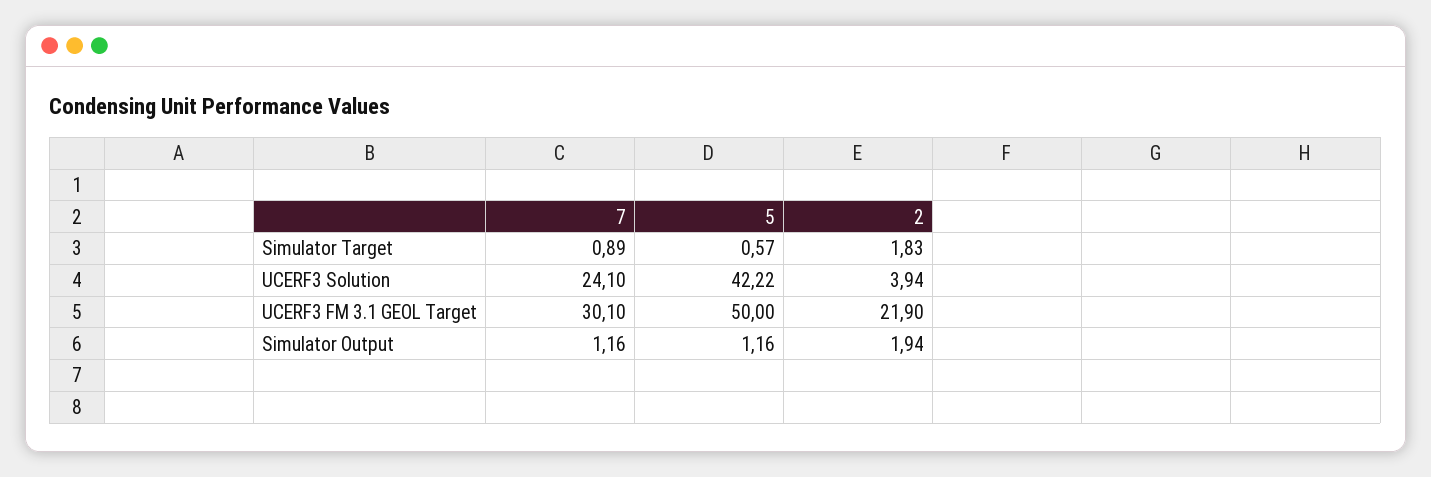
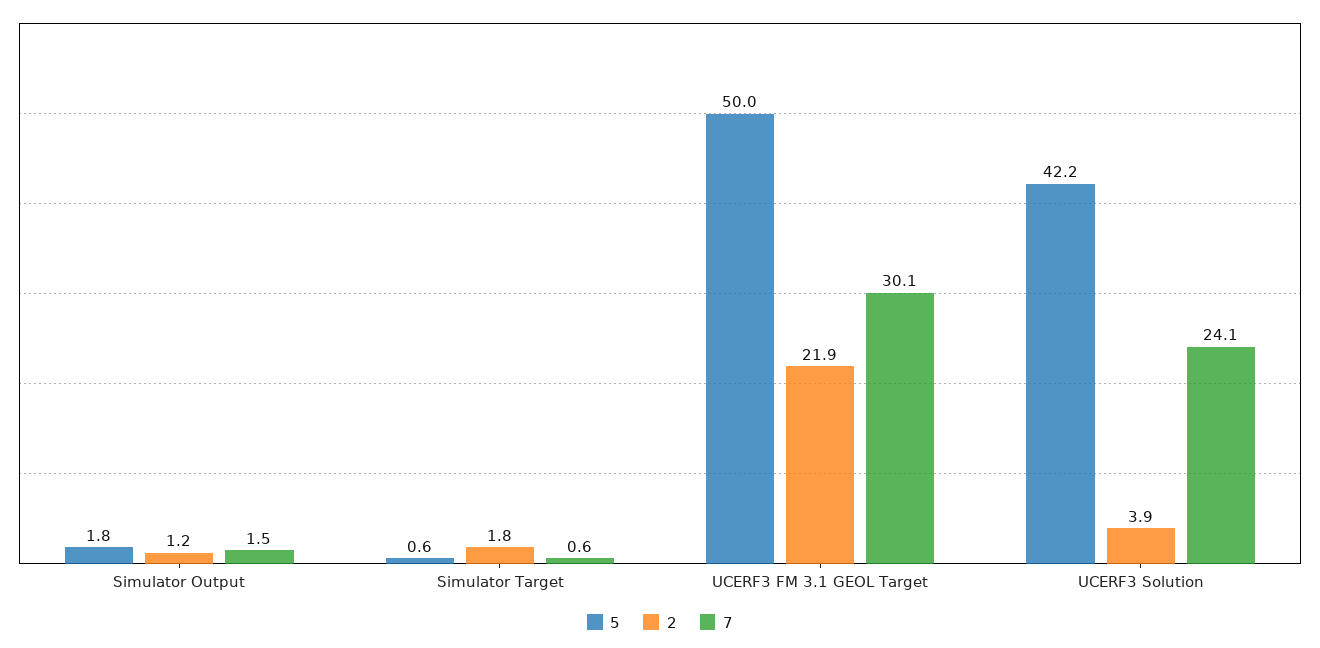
7, Simulator Target: 0.89 -> 0.6
7, Simulator Output: 1.16 -> 1.5
5, Simulator Output: 1.16 -> 1.8
2, Simulator Output: 1.94 -> 1.2

